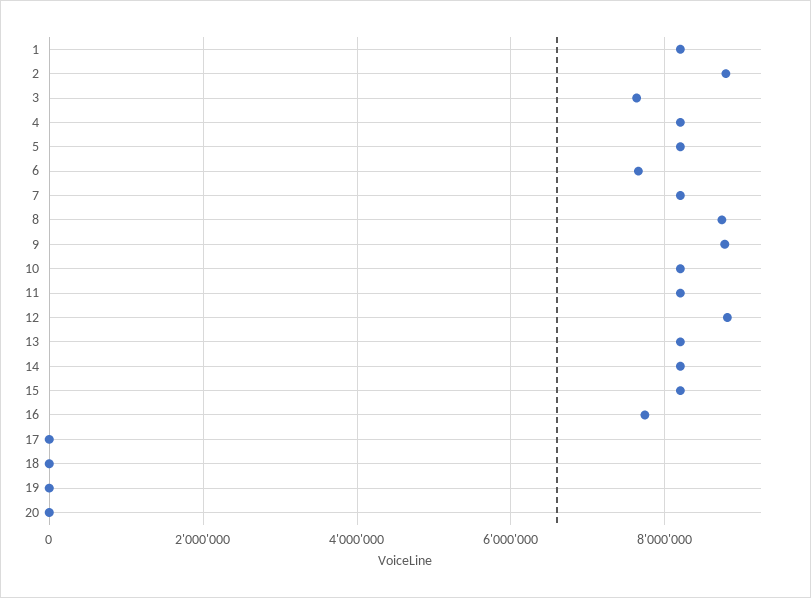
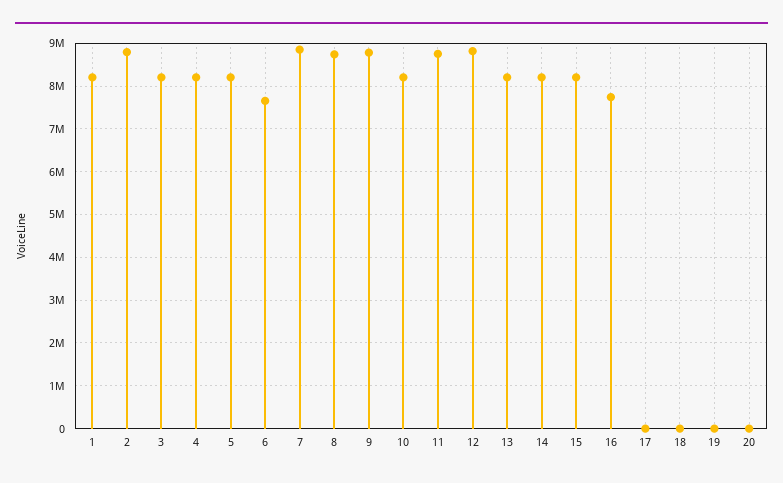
3: 7600000 -> 8200000
7: 8200000 -> 8800000
11: 8200000 -> 8800000

